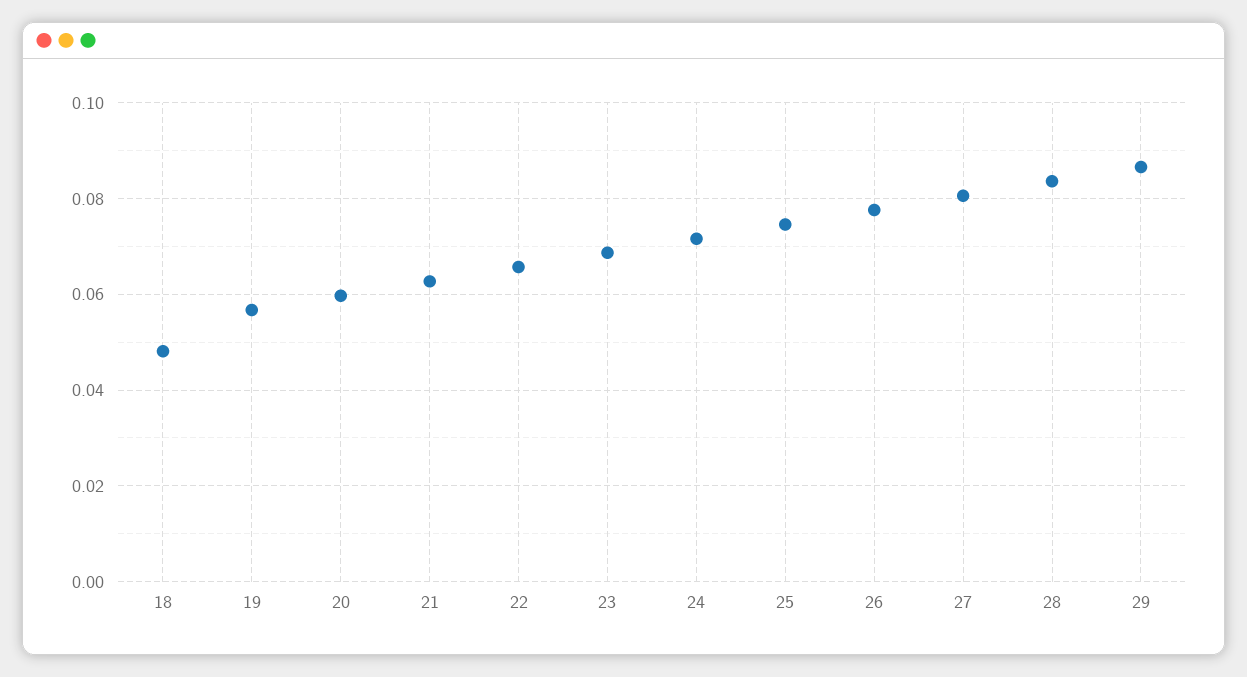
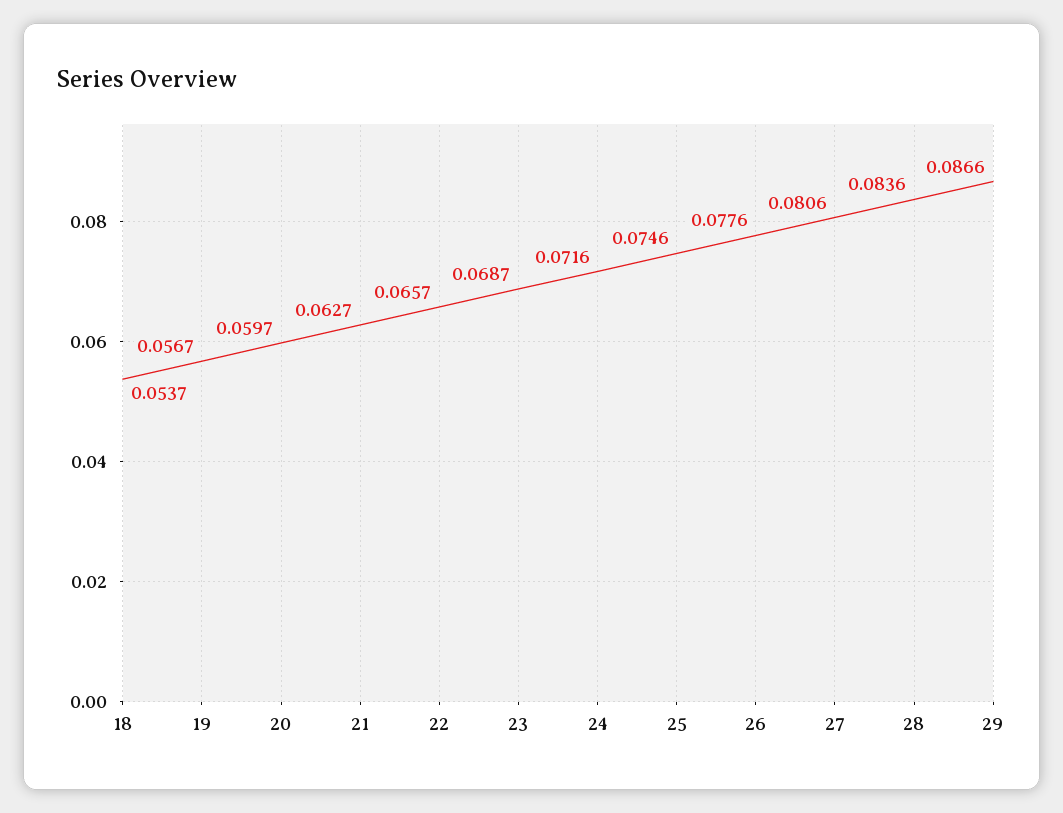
18: 0.048 -> 0.0537

